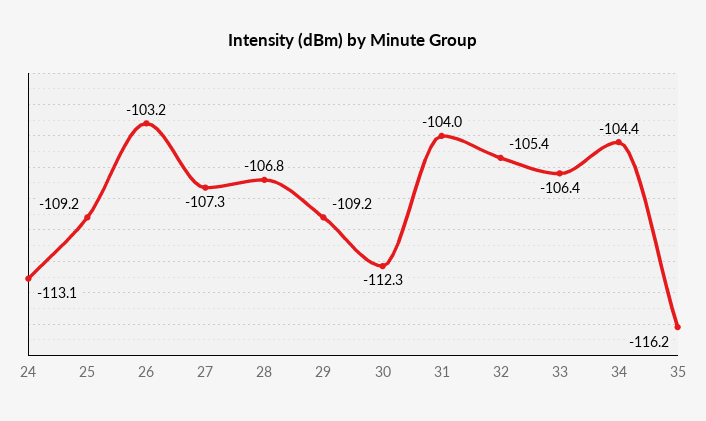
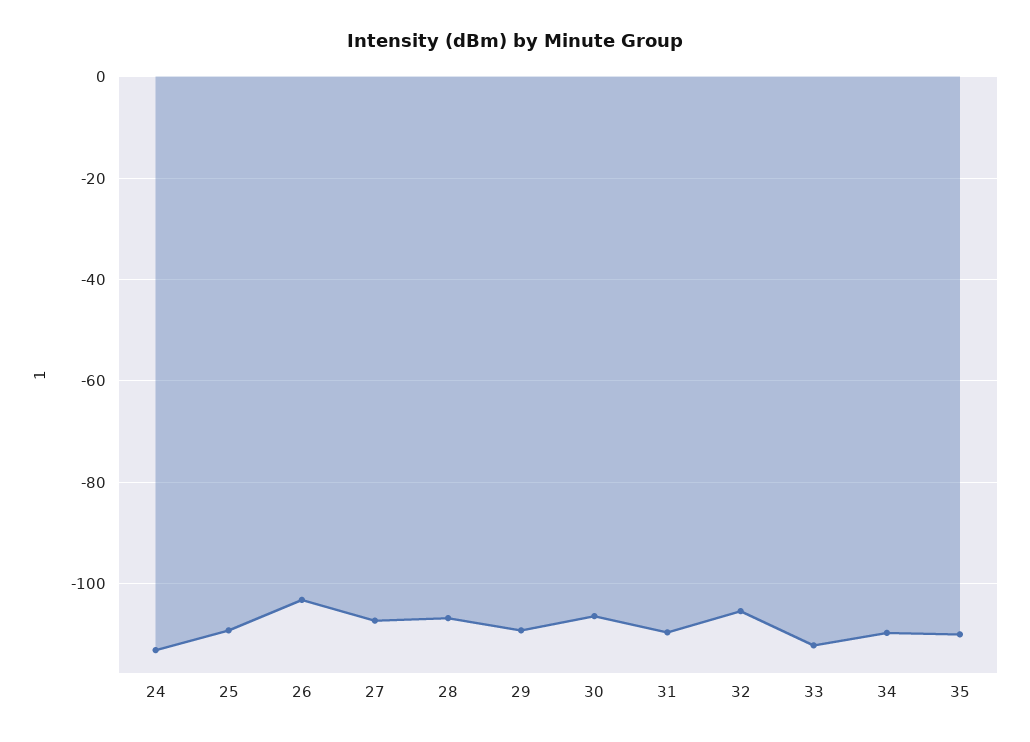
30: -112.3 -> -106
31: -104 -> -110
33: -106.4 -> -112
34: -104.4 -> -110
35: -116.2 -> -110

